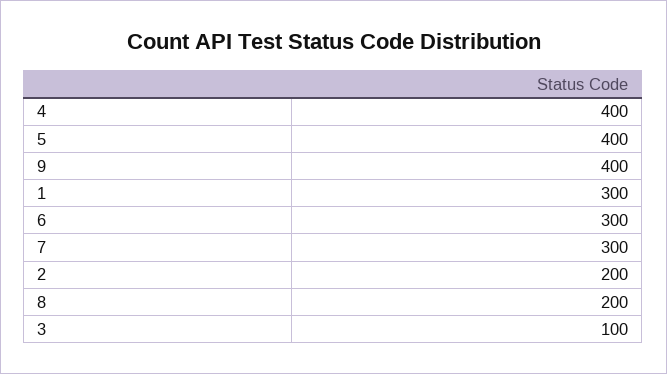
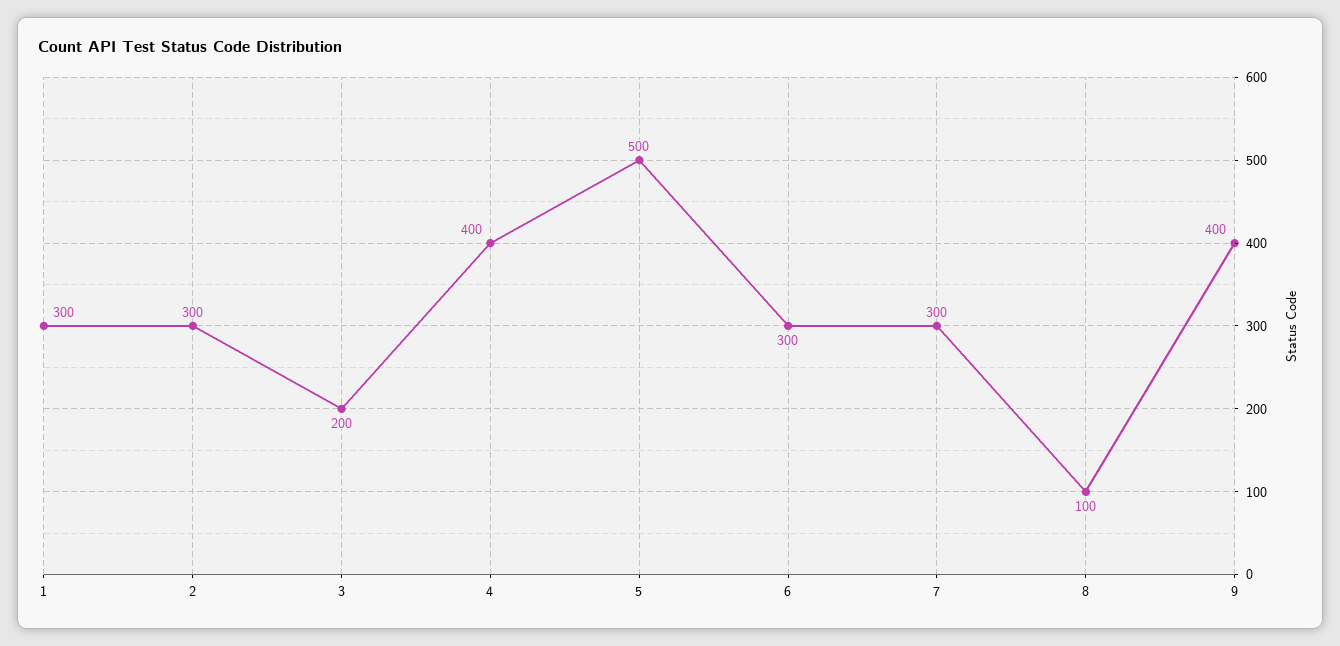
5: 400 -> 500
2: 200 -> 300
8: 200 -> 100
3: 100 -> 200

